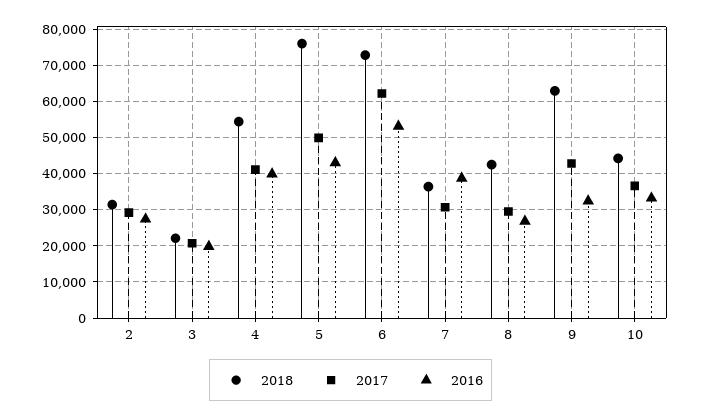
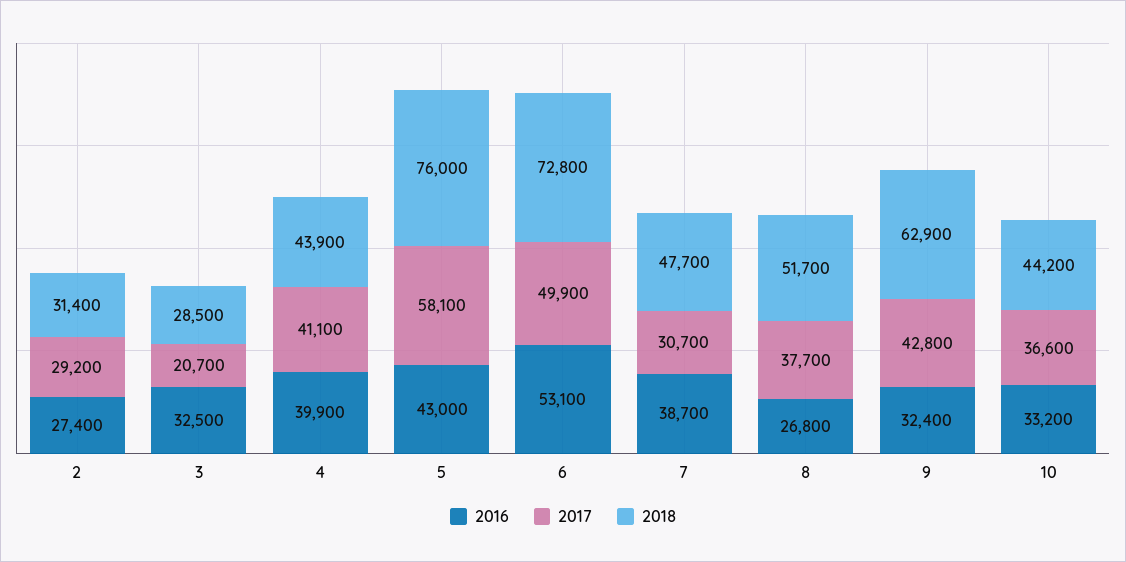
2018, 3: 22000 -> 28500
2016, 3: 20000 -> 32500
2018, 4: 54000 -> 43900
2017, 5: 50000 -> 58100
2017, 6: 62000 -> 49900
2018, 7: 36000 -> 47700
2018, 8: 42000 -> 51700
2017, 8: 30000 -> 37700

